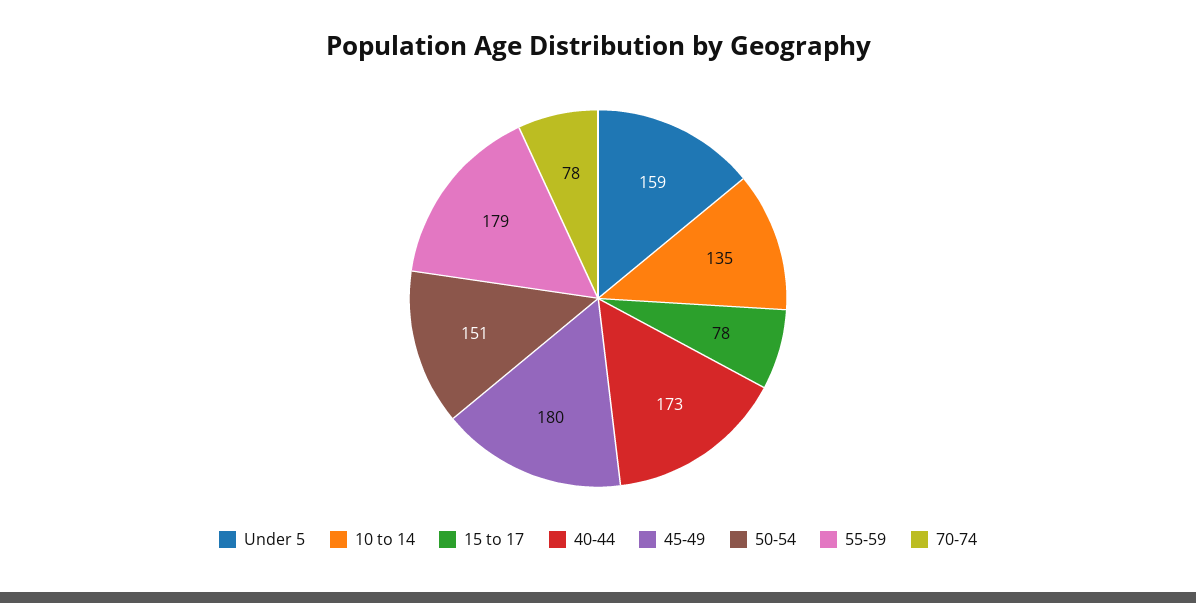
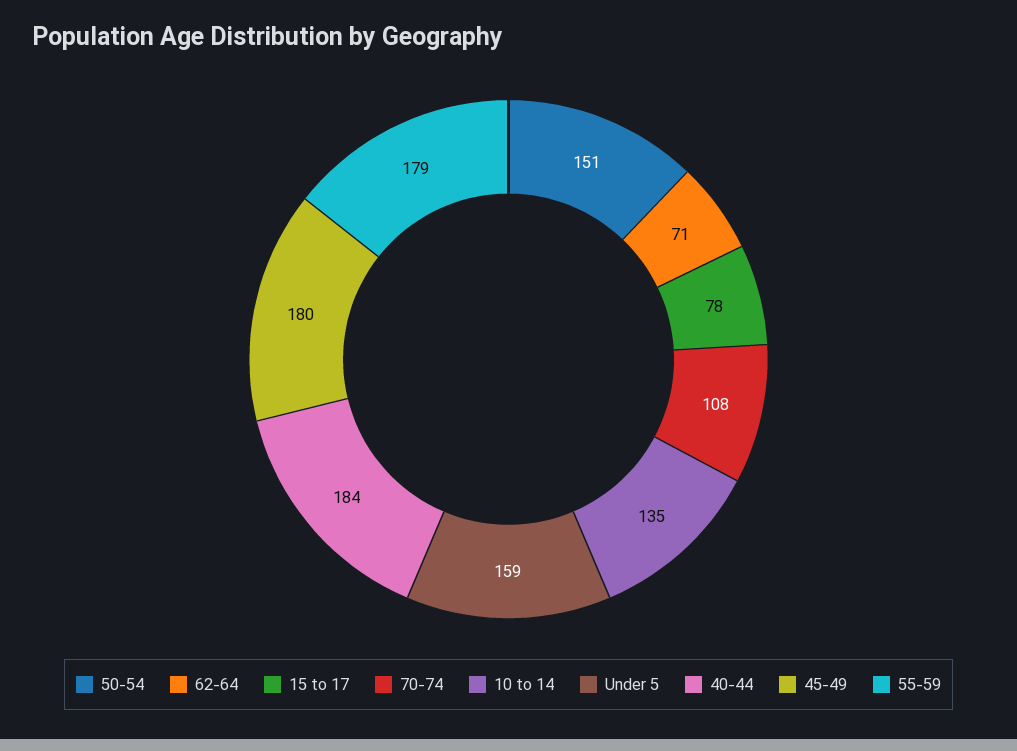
40-44: 173 -> 184
70-74: 78 -> 108
62-64: none -> 71

